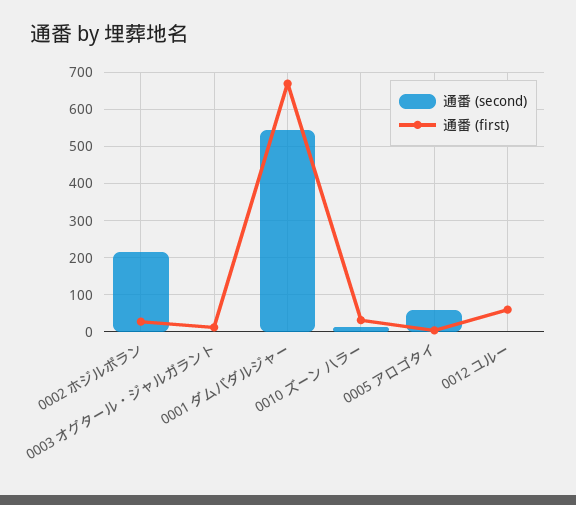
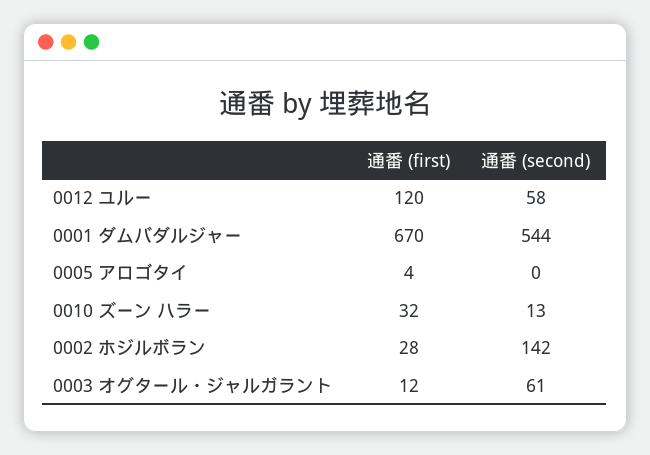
通番 (second), 0002 ホジルボラン: 220 -> 142
通番 (second), 0003 オグタール・ジャルガラント: 0 -> 61
通番 (second), 0005 アロゴタイ: 60 -> 0
通番 (second), 0012 ユルー: 0 -> 58
通番 (first), 0012 ユルー: 60 -> 120

